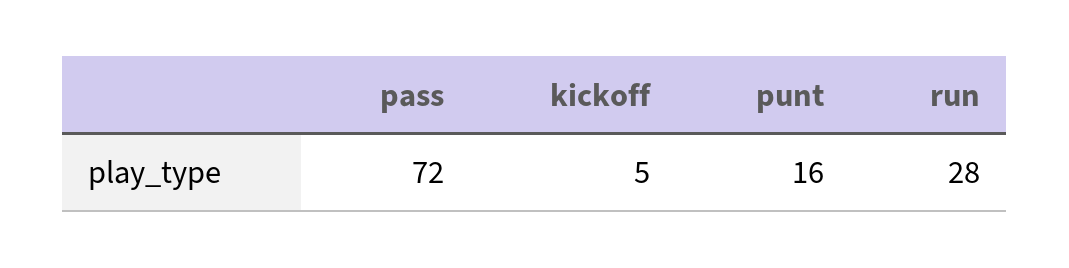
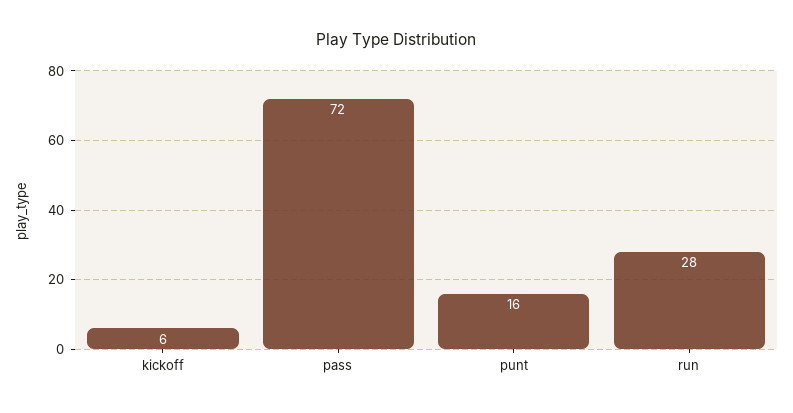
kickoff: 5 -> 6

